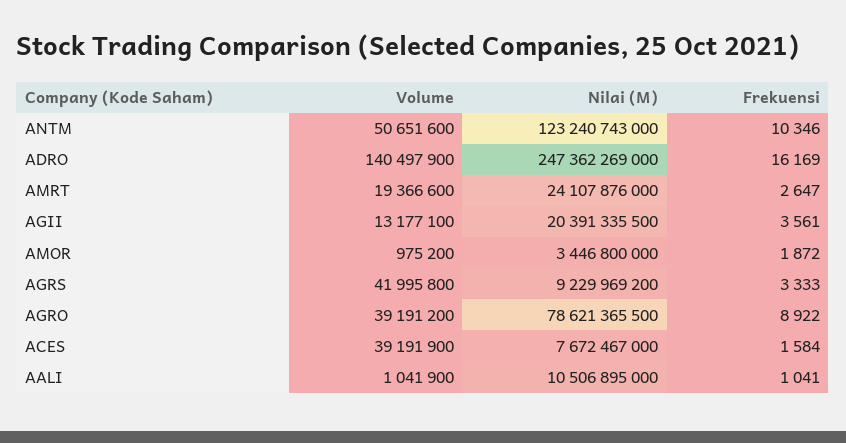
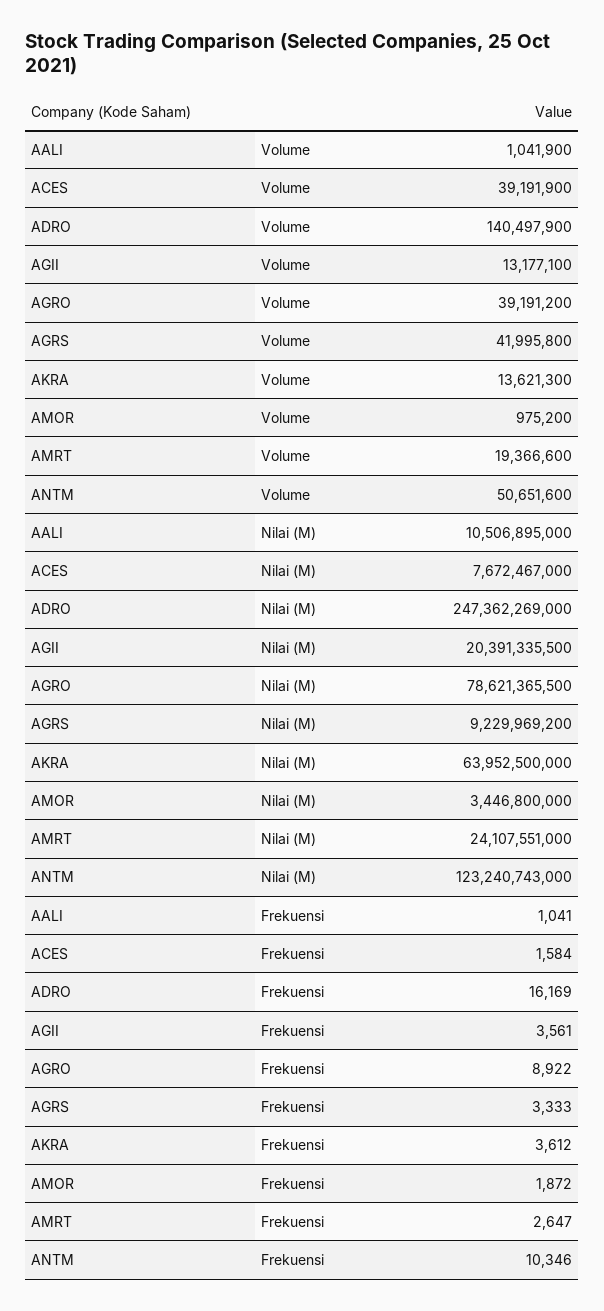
Nilai (M), AMRT: 24107876000 -> 24107551000
Volume, AKRA: none -> 13621300
Nilai (M), AKRA: none -> 63952500000
Frekuensi, AKRA: none -> 3612

